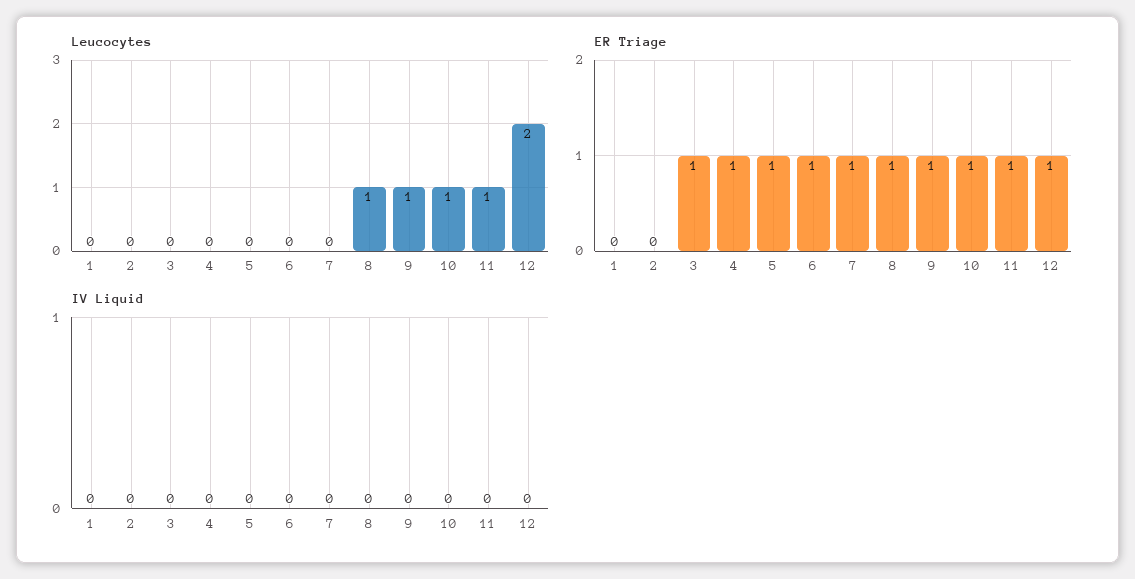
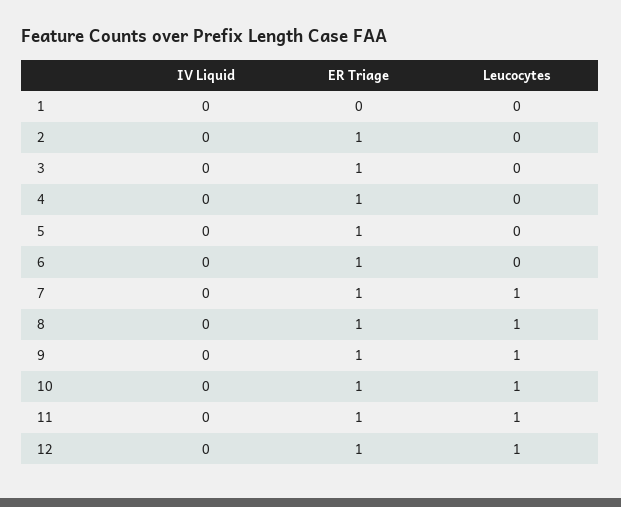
Leucocytes, 7: 0 -> 1
Leucocytes, 12: 2 -> 1
ER Triage, 2: 0 -> 1

